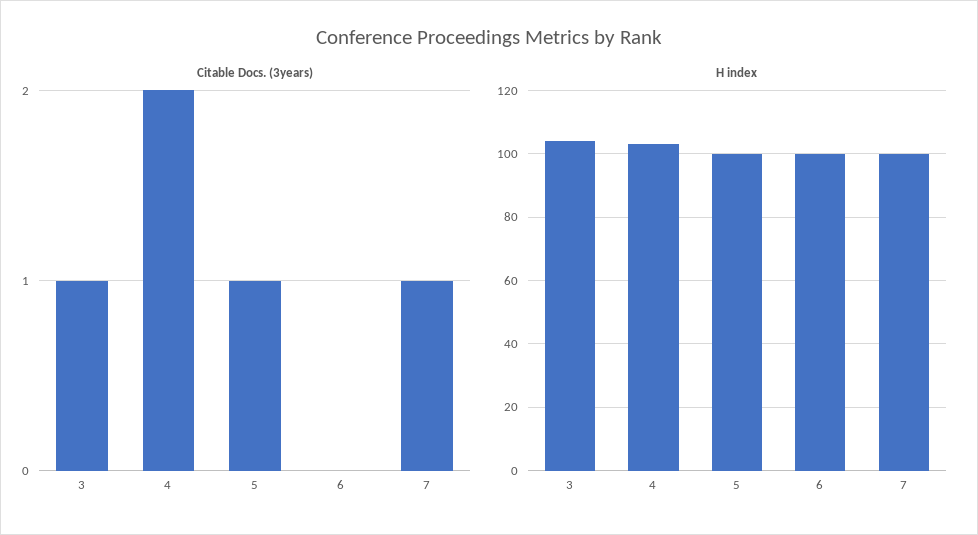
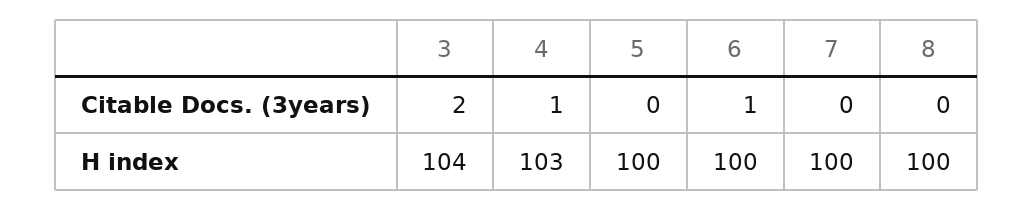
Citable Docs. (3years), 3: 1 -> 2
Citable Docs. (3years), 4: 2 -> 1
Citable Docs. (3years), 5: 1 -> 0
Citable Docs. (3years), 6: 0 -> 1
Citable Docs. (3years), 7: 1 -> 0
Citable Docs. (3years), 8: none -> 0
H index, 8: none -> 100

